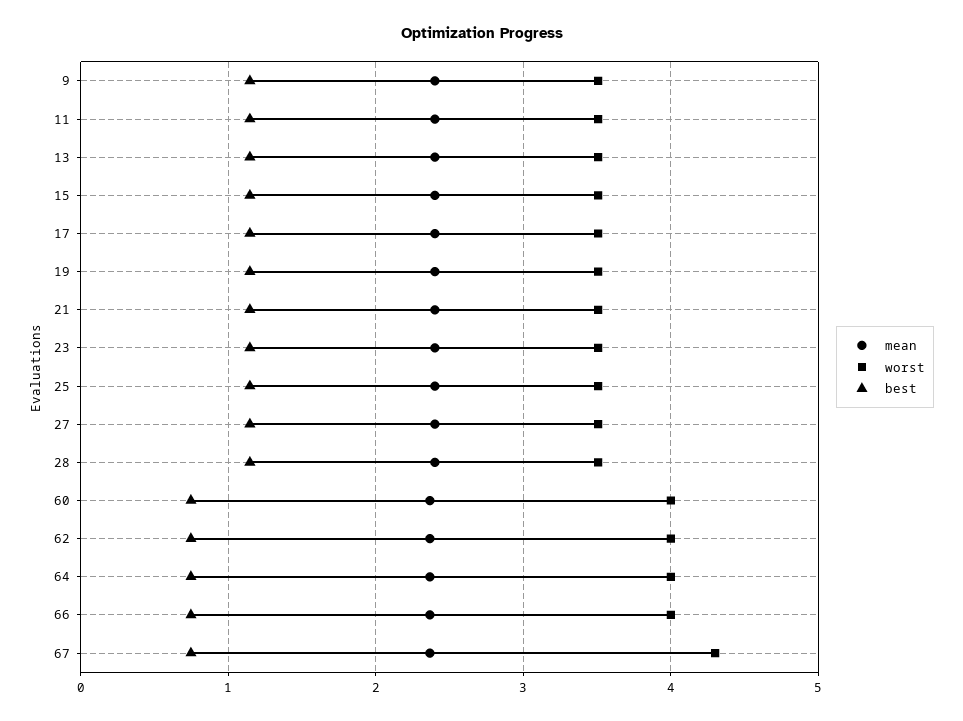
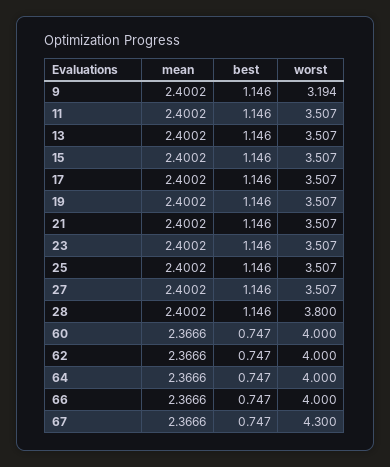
worst, 9: 3.5 -> 3.194
worst, 28: 3.5 -> 3.8

